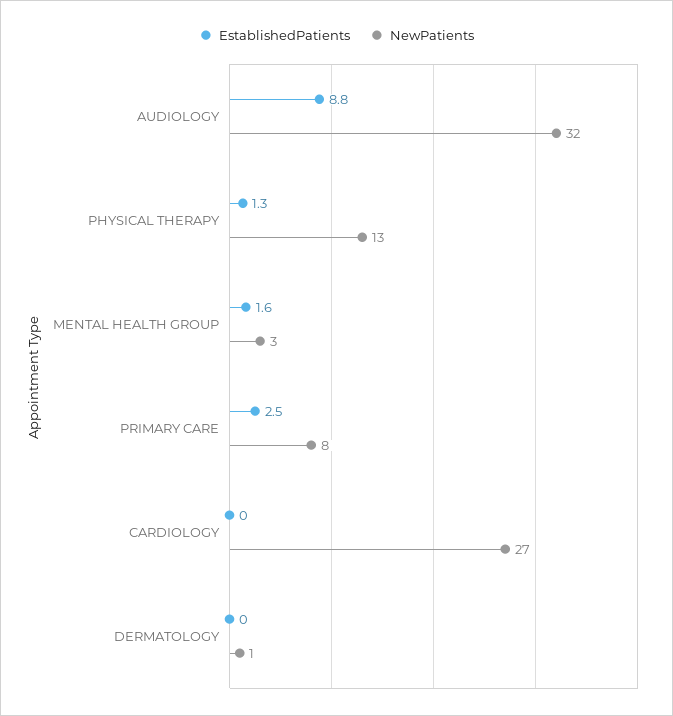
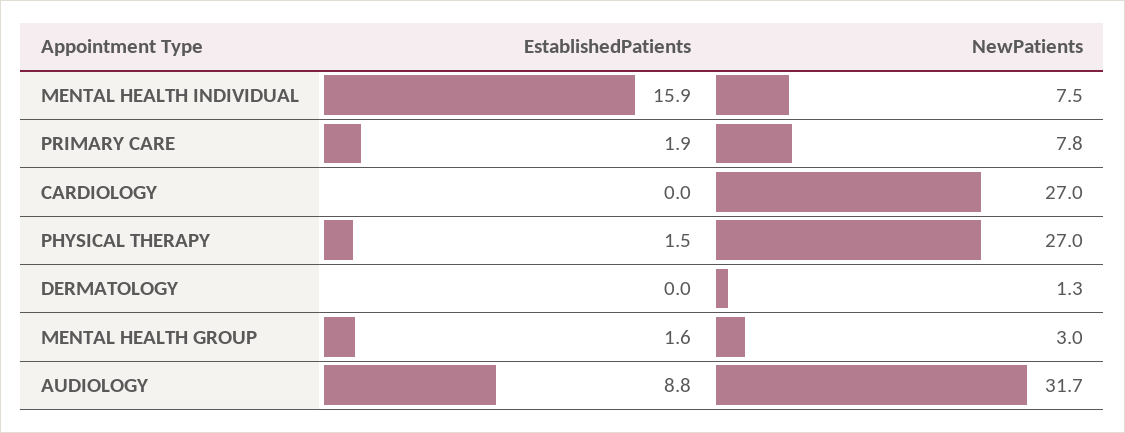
EstablishedPatients, PHYSICAL THERAPY: 1.3 -> 1.5
NewPatients, PHYSICAL THERAPY: 13 -> 27
EstablishedPatients, PRIMARY CARE: 2.5 -> 1.9
EstablishedPatients, MENTAL HEALTH INDIVIDUAL: none -> 15.9
NewPatients, MENTAL HEALTH INDIVIDUAL: none -> 7.5

